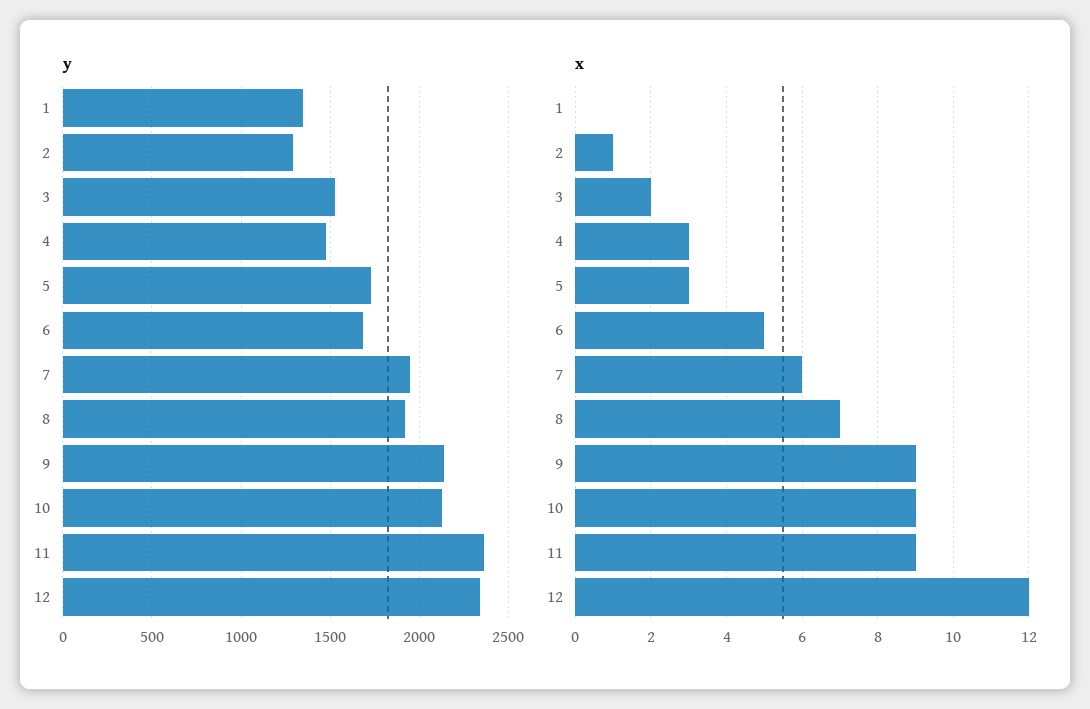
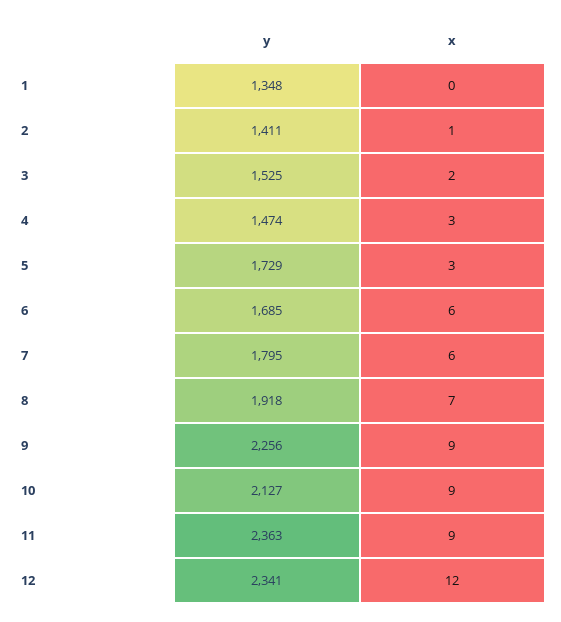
y, 2: 1300 -> 1411
y, 7: 1950 -> 1795
y, 9: 2150 -> 2256
x, 6: 5 -> 6

